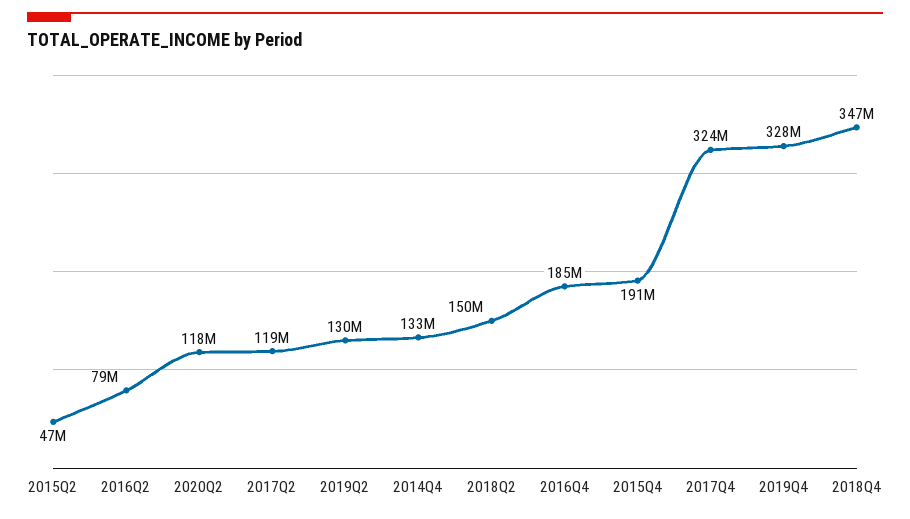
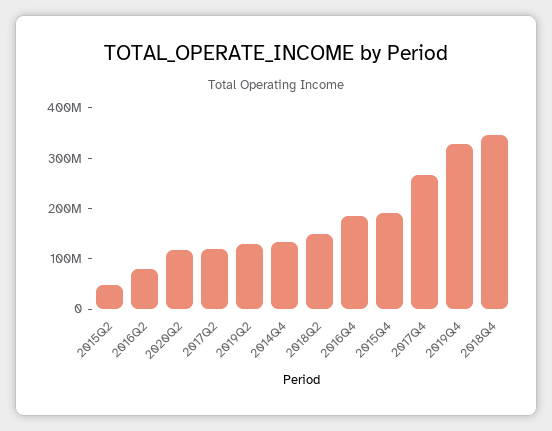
2017Q4: 324000000 -> 260000000

